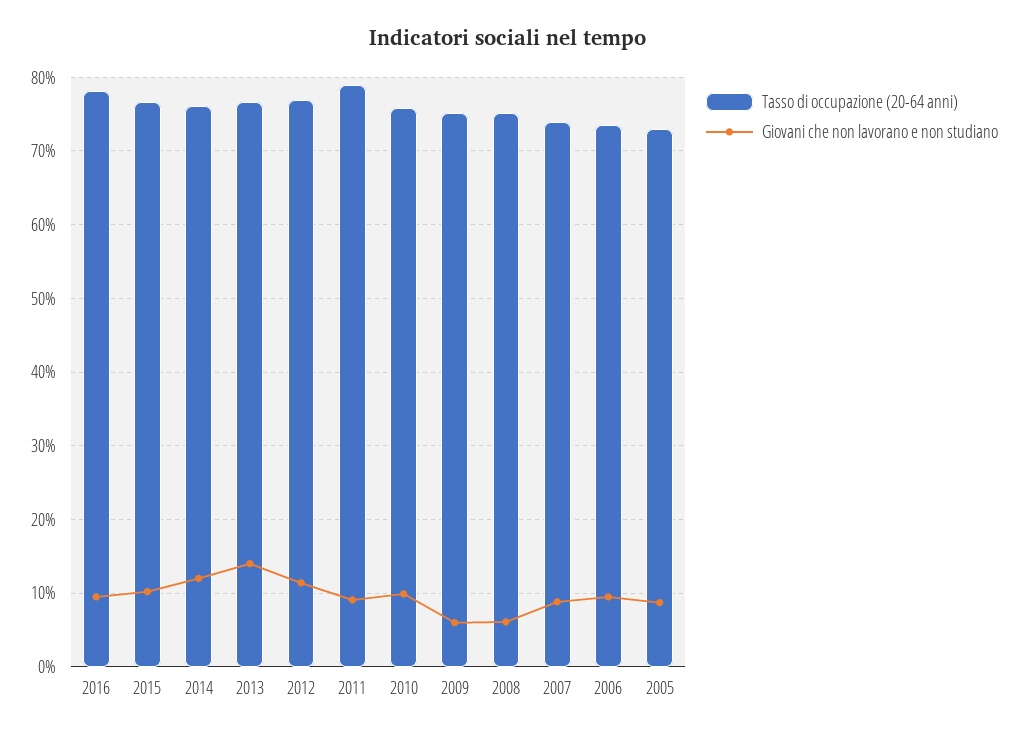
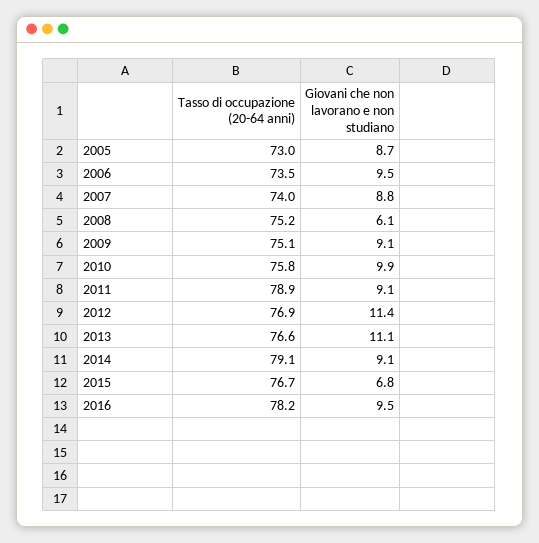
Giovani che non lavorano e non studiano, 2015: 10 -> 6.8
Tasso di occupazione (20-64 anni), 2014: 76 -> 79.1
Giovani che non lavorano e non studiano, 2014: 12 -> 9.1
Giovani che non lavorano e non studiano, 2013: 14 -> 11.1
Giovani che non lavorano e non studiano, 2009: 6 -> 9.1

